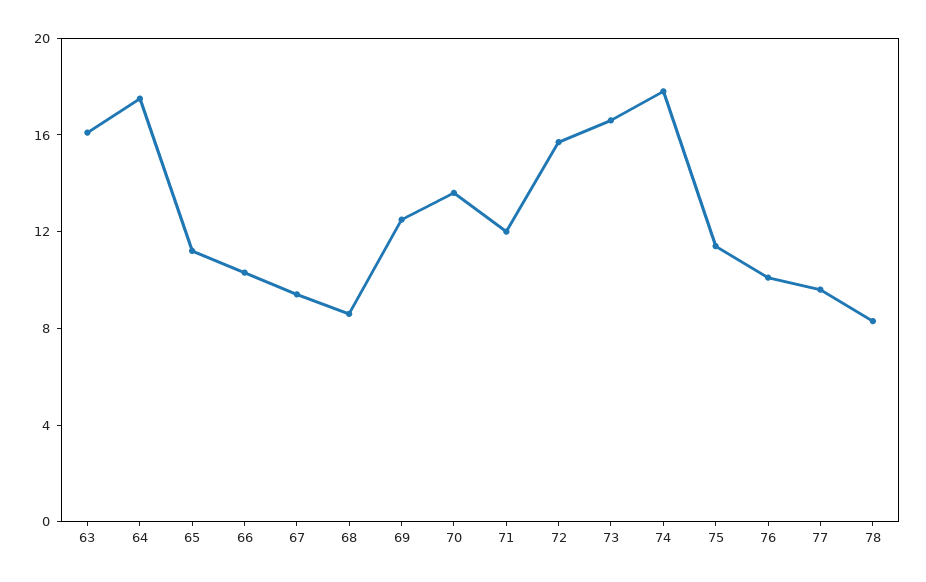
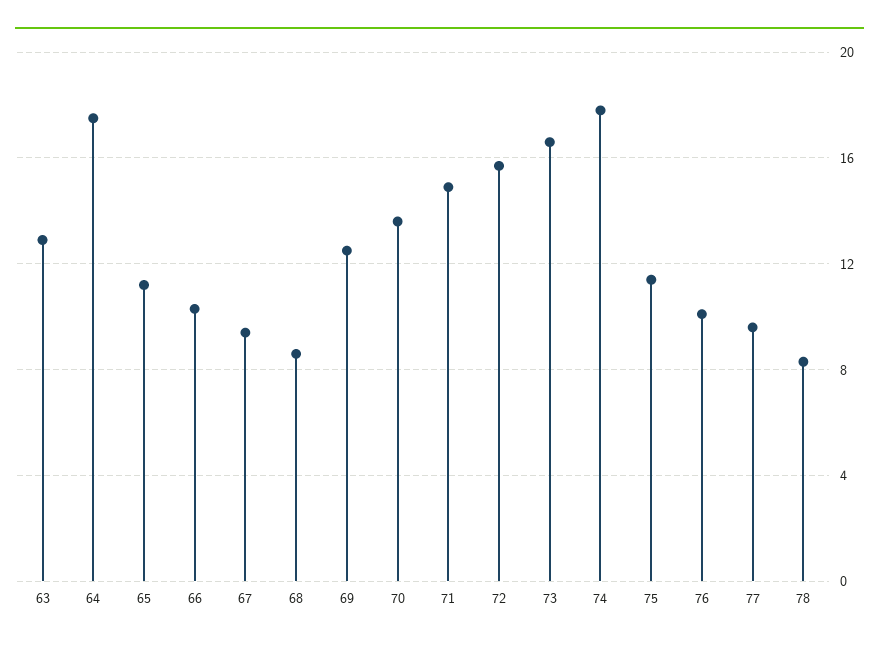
63: 16 -> 13
71: 12 -> 15

